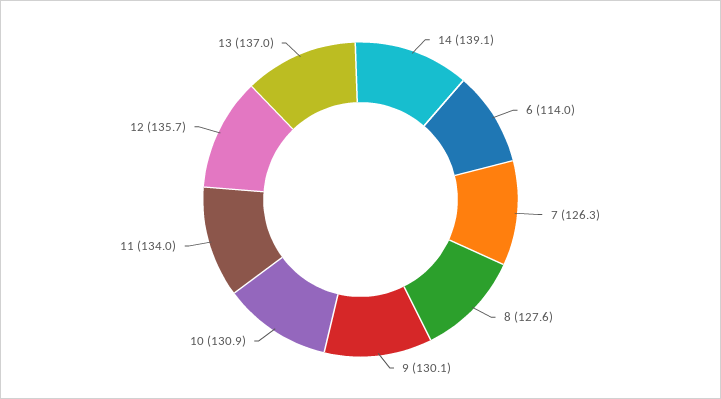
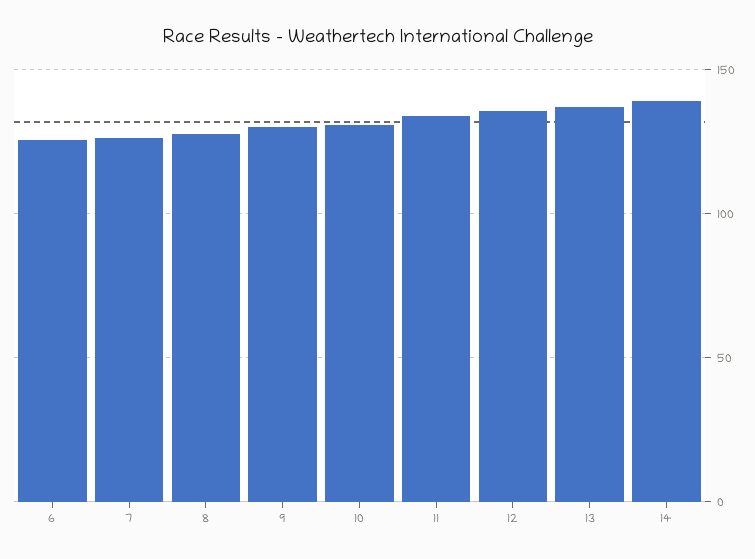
6: 114 -> 125

